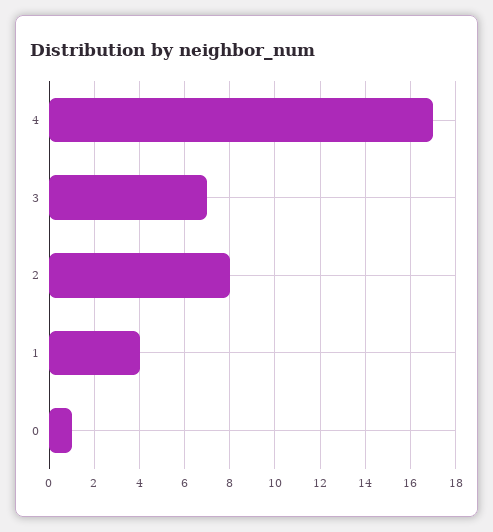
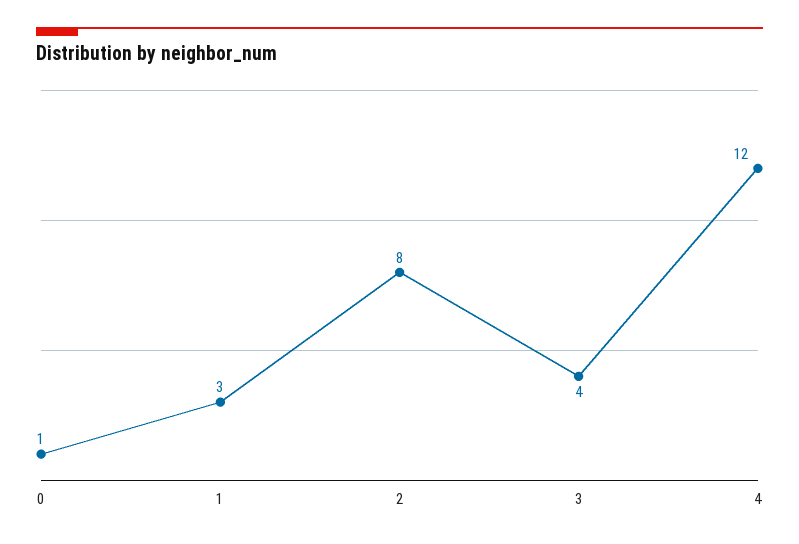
4: 17 -> 12
3: 7 -> 4
1: 4 -> 3

